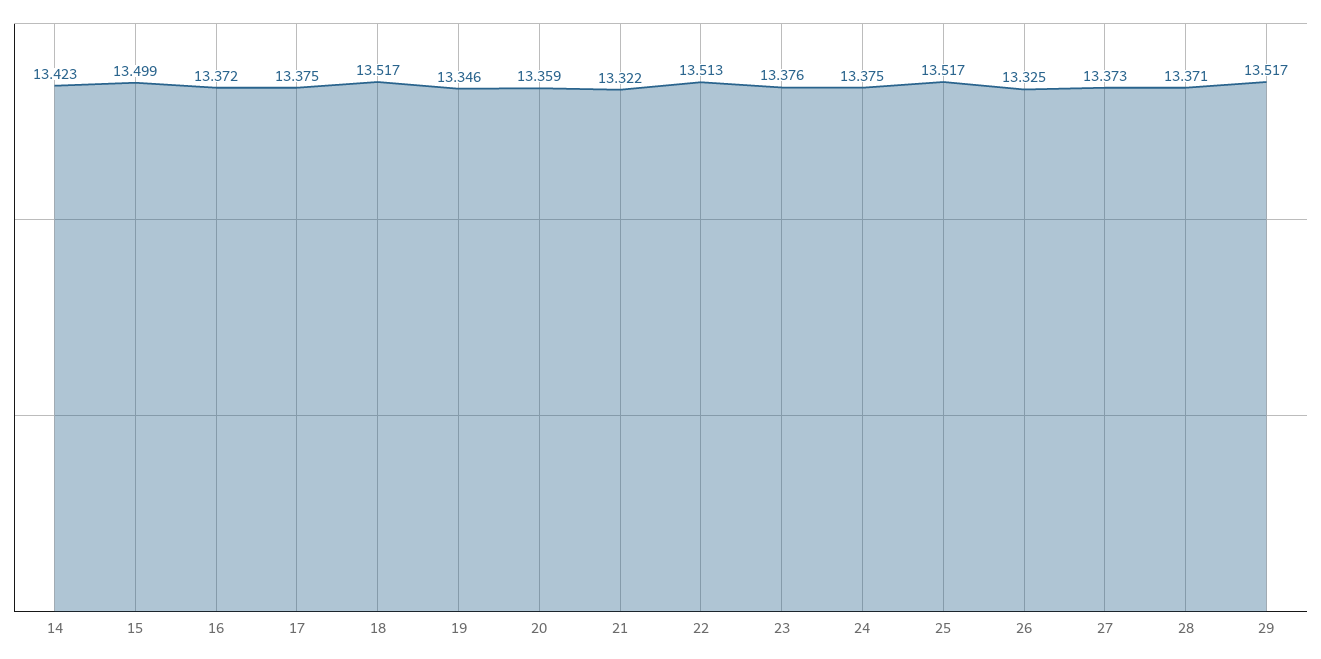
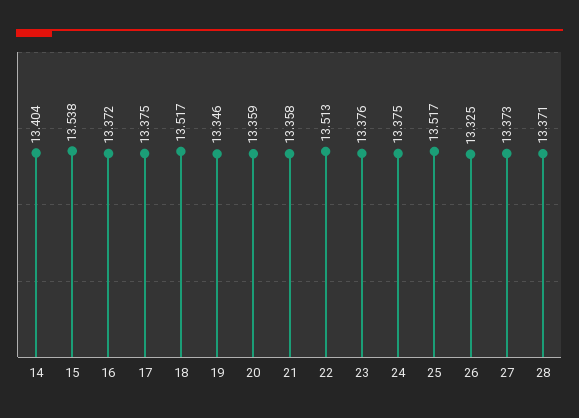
14: 13.423 -> 13.404
15: 13.499 -> 13.538
21: 13.322 -> 13.358
29: 13.517 -> none

